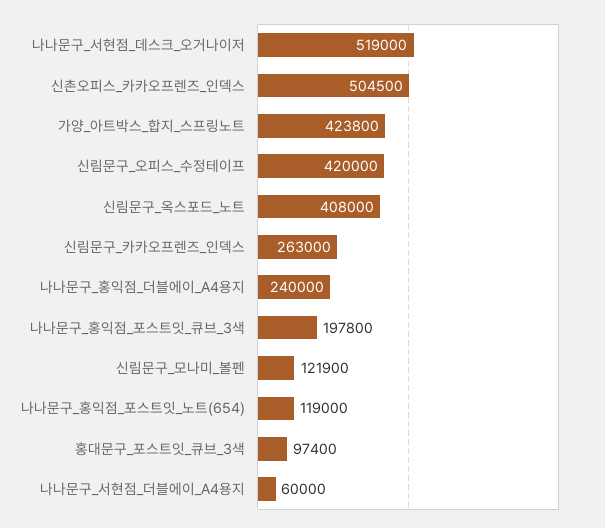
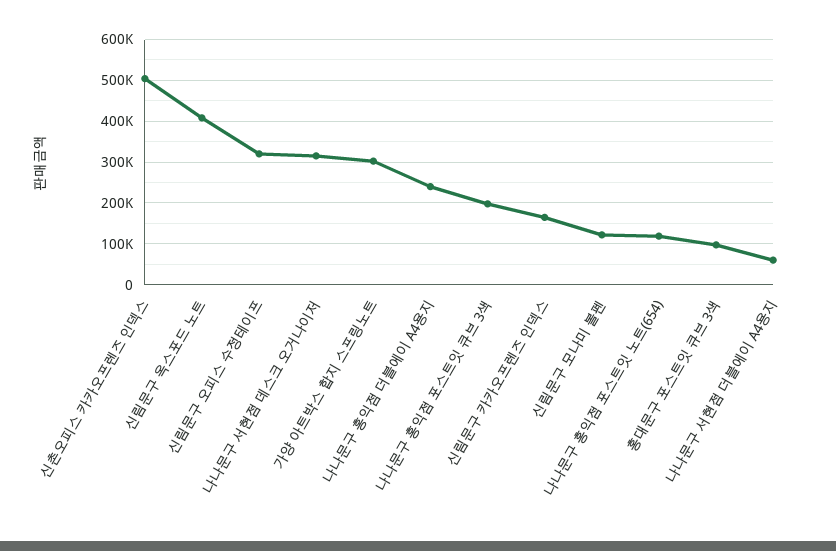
나나문구_서현점_데스크_오거나이저: 519000 -> 320000
가양_아트박스_합지_스프링노트: 423800 -> 300000
신림문구_오피스_수정테이프: 420000 -> 320000
신림문구_카카오프렌즈_인덱스: 263000 -> 160000

